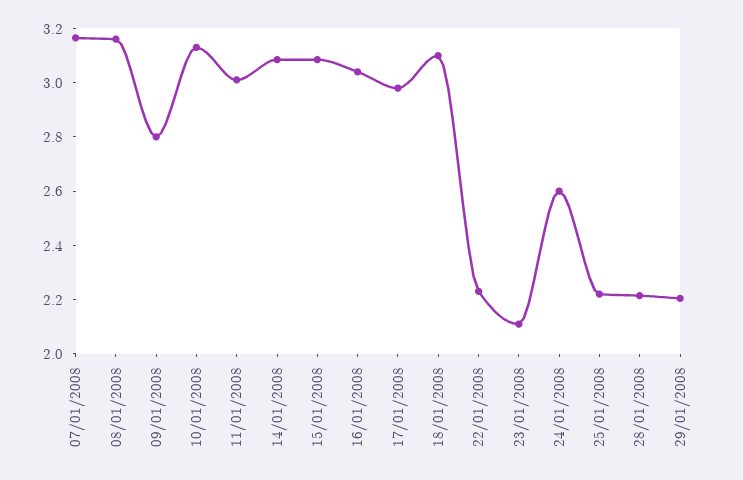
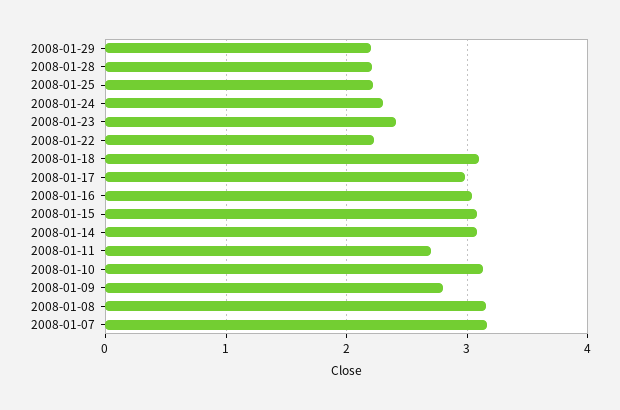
11/01/2008: 3 -> 2.7
23/01/2008: 2.1 -> 2.4
24/01/2008: 2.6 -> 2.3

